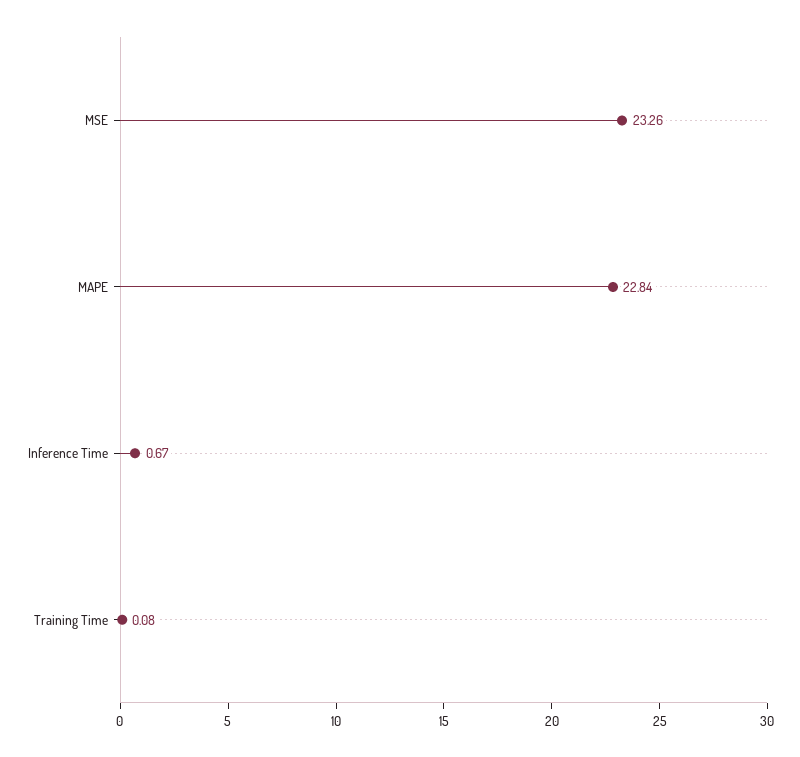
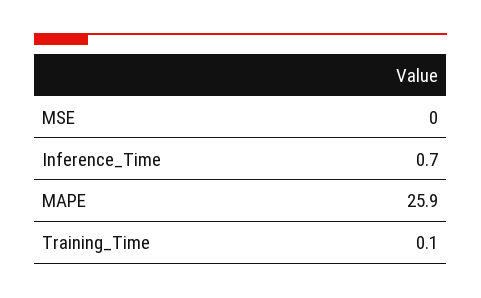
MSE: 23.26 -> 0
MAPE: 22.84 -> 25.9

